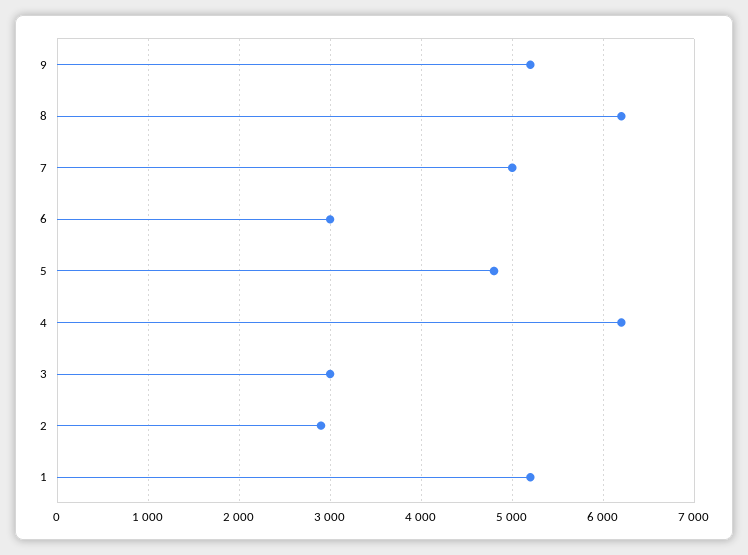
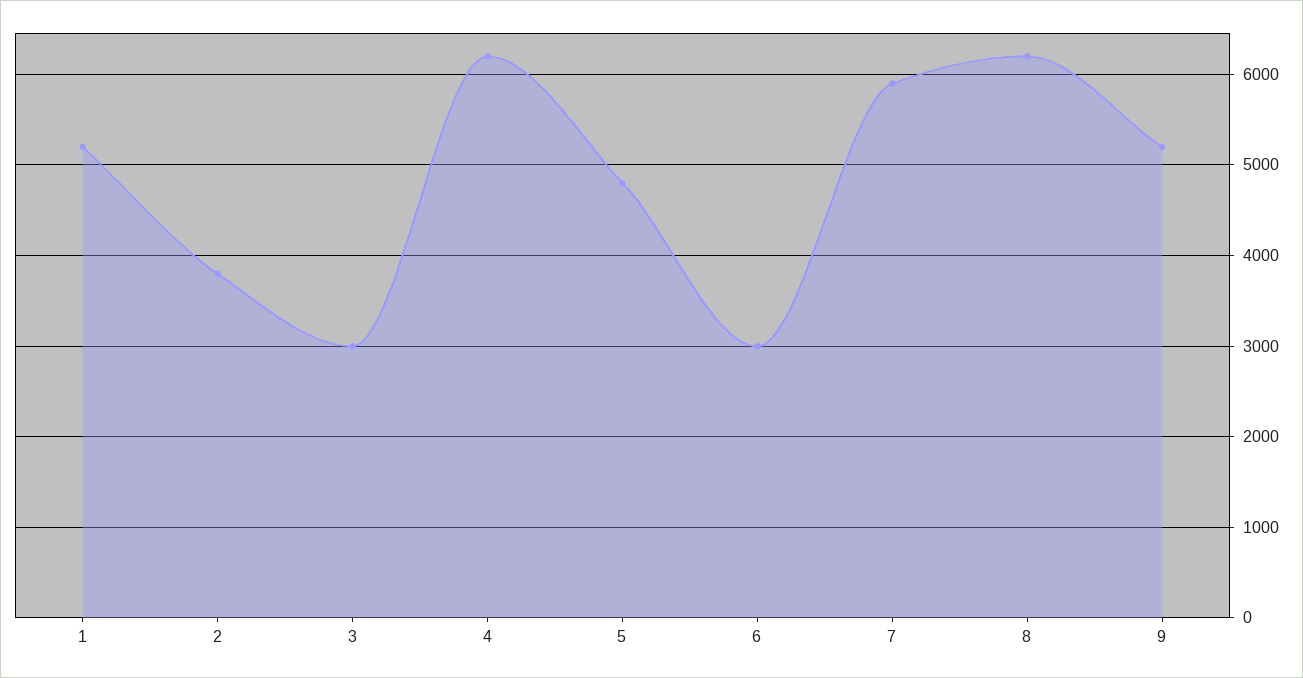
7: 5000 -> 5900
2: 2900 -> 3800

